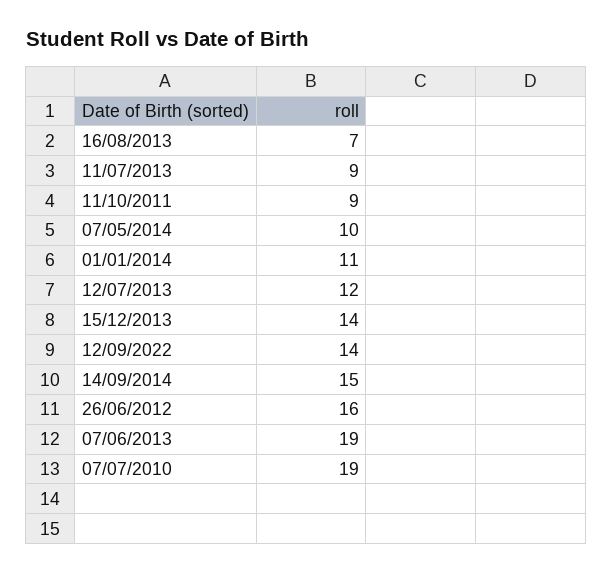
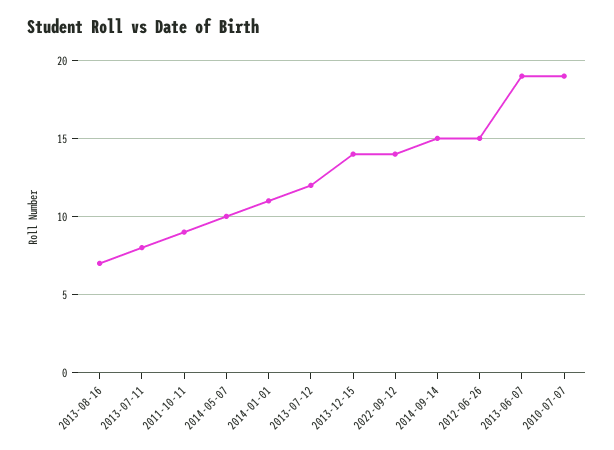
11/07/2013: 9 -> 8
26/06/2012: 16 -> 15

